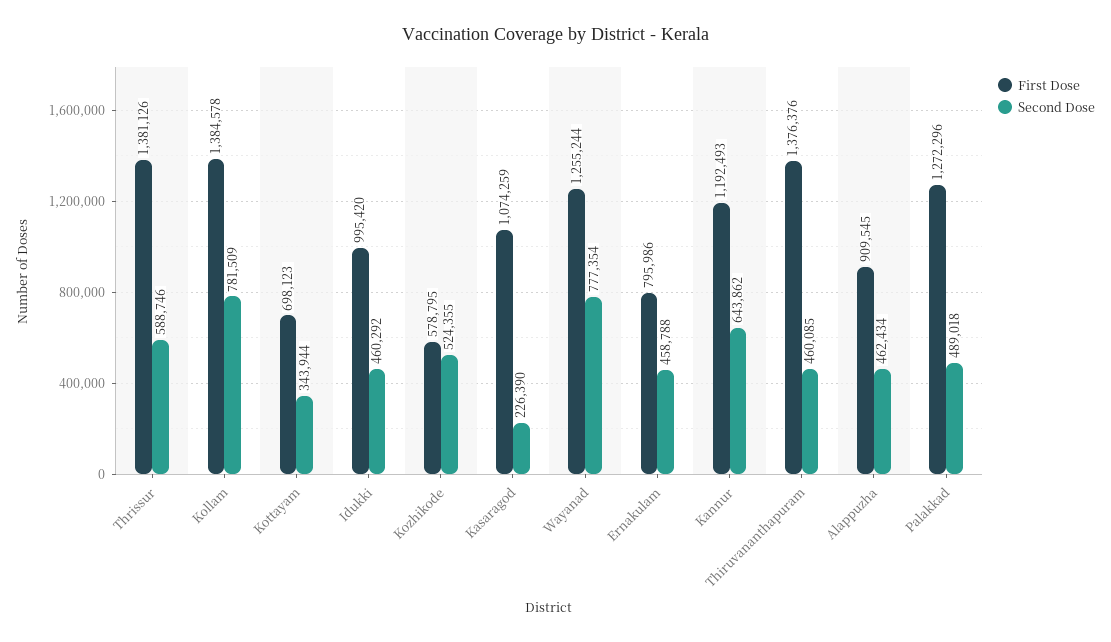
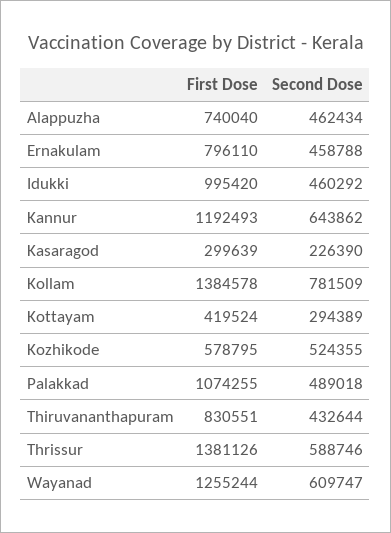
First Dose, Kottayam: 698123 -> 419524
Second Dose, Kottayam: 343944 -> 294389
First Dose, Kasaragod: 1074259 -> 299639
Second Dose, Wayanad: 777354 -> 609747
First Dose, Ernakulam: 795986 -> 796110
First Dose, Thiruvananthapuram: 1376376 -> 830551
Second Dose, Thiruvananthapuram: 460085 -> 432644
First Dose, Alappuzha: 909545 -> 740040
First Dose, Palakkad: 1272296 -> 1074255

